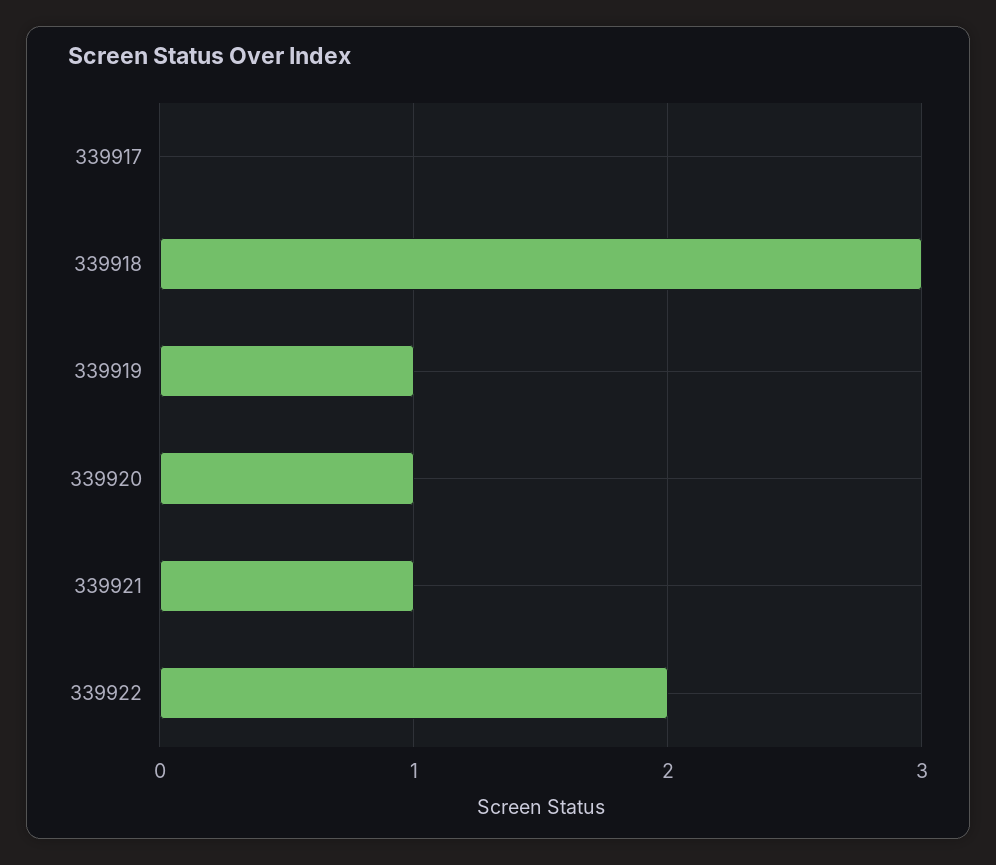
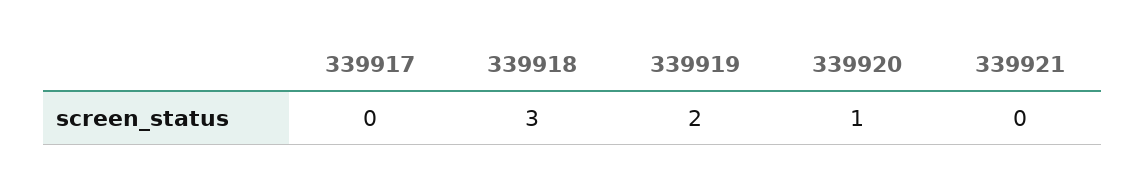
339919: 1 -> 2
339921: 1 -> 0
339922: 2 -> none

